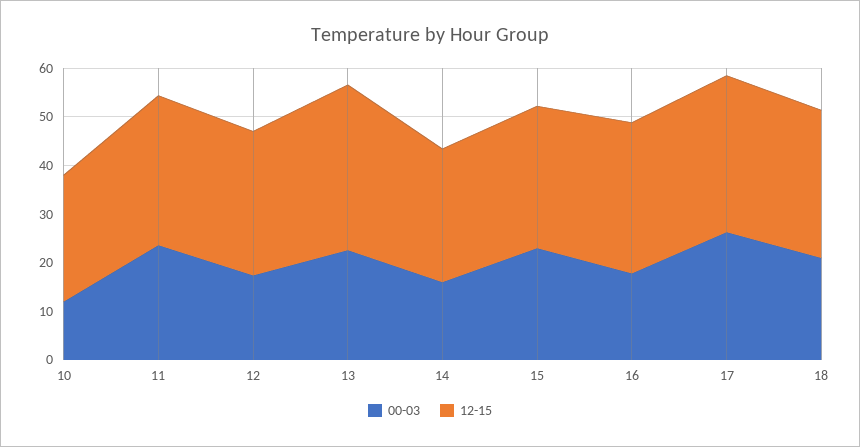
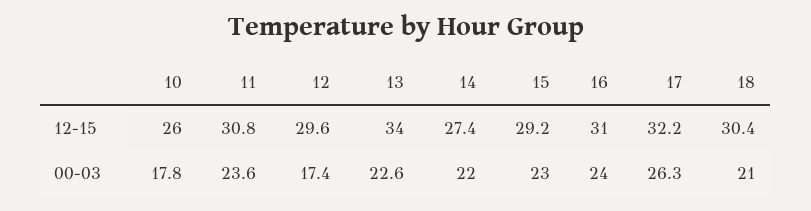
00-03, 10: 12 -> 17.8
00-03, 14: 16 -> 22
00-03, 16: 18 -> 24

